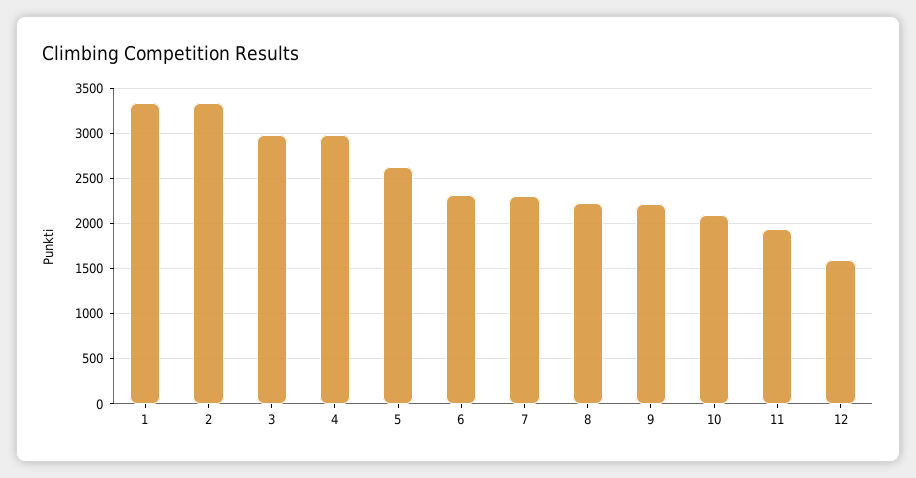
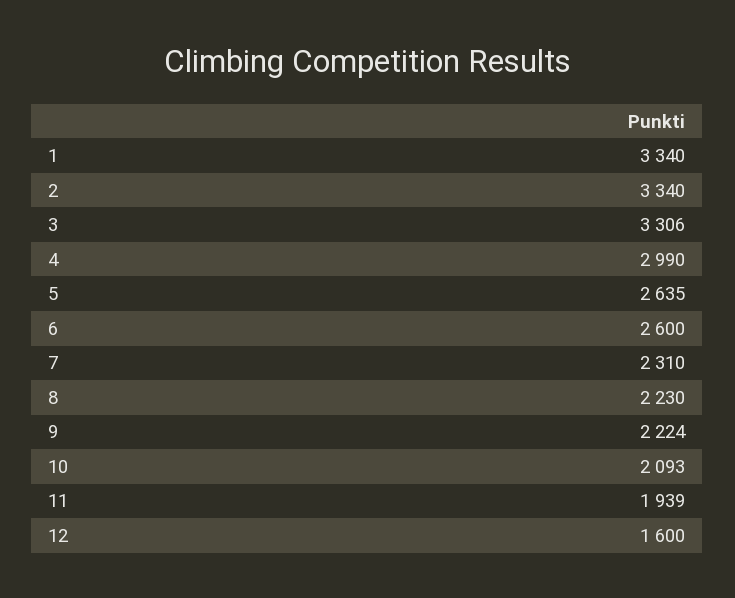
3: 3000 -> 3306
6: 2300 -> 2600

